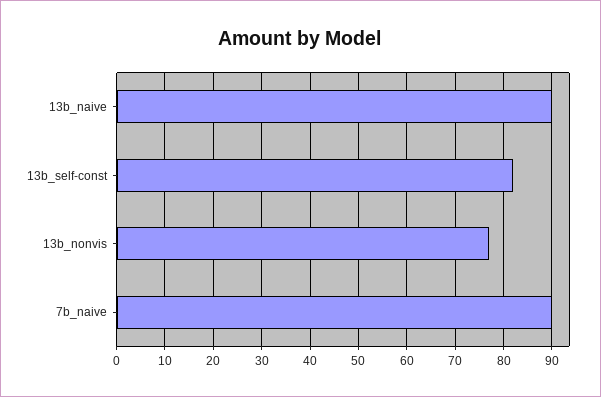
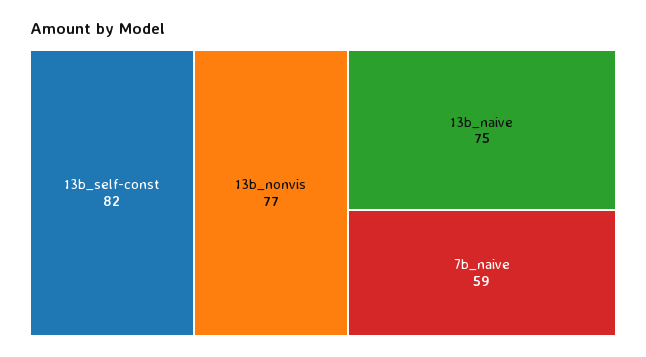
13b_naive: 90 -> 75
7b_naive: 90 -> 59

